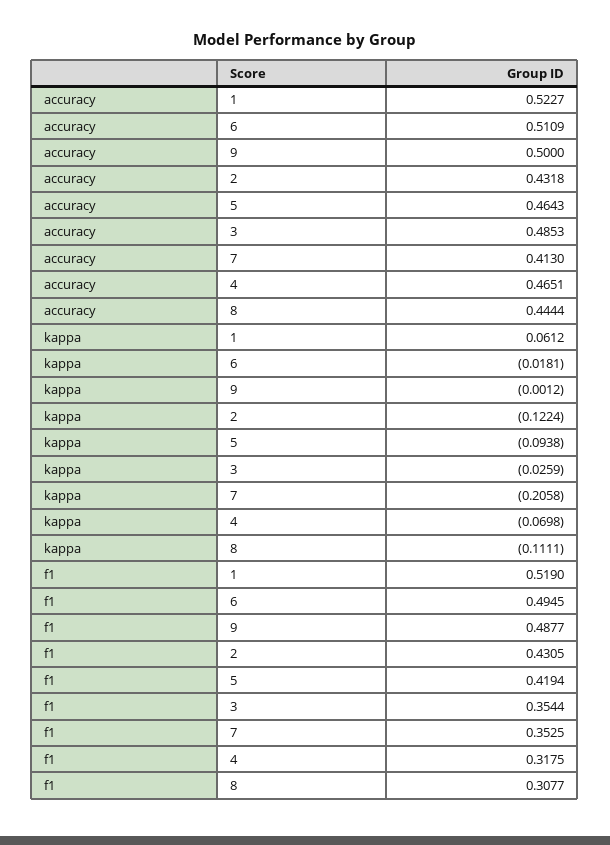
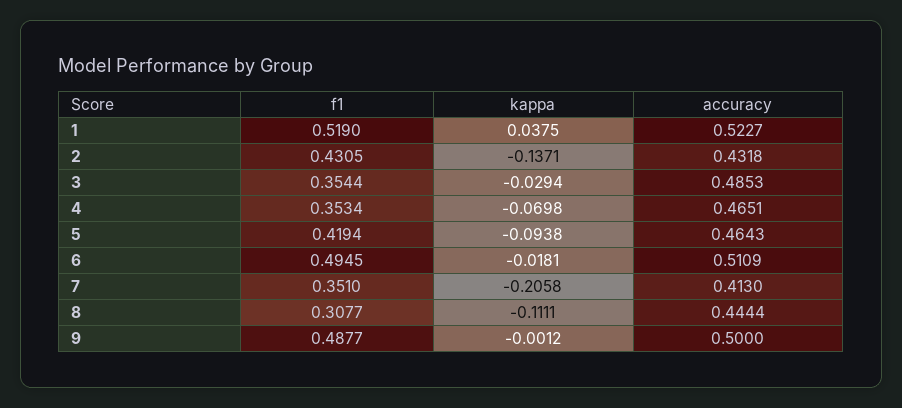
kappa, 1: 0.0612 -> 0.0375
kappa, 2: -0.1224 -> -0.1371
kappa, 3: -0.0259 -> -0.0294
f1, 7: 0.3525 -> 0.351
f1, 4: 0.3175 -> 0.3534

